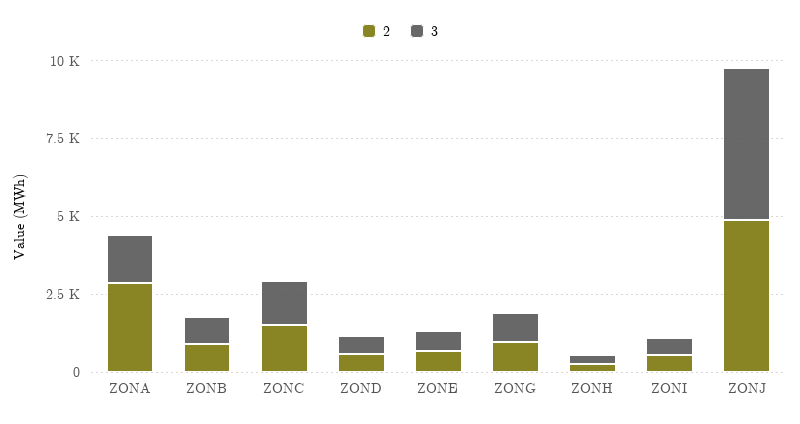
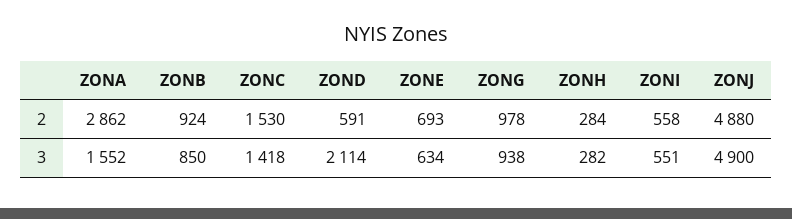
3, ZOND: 500 -> 2114

